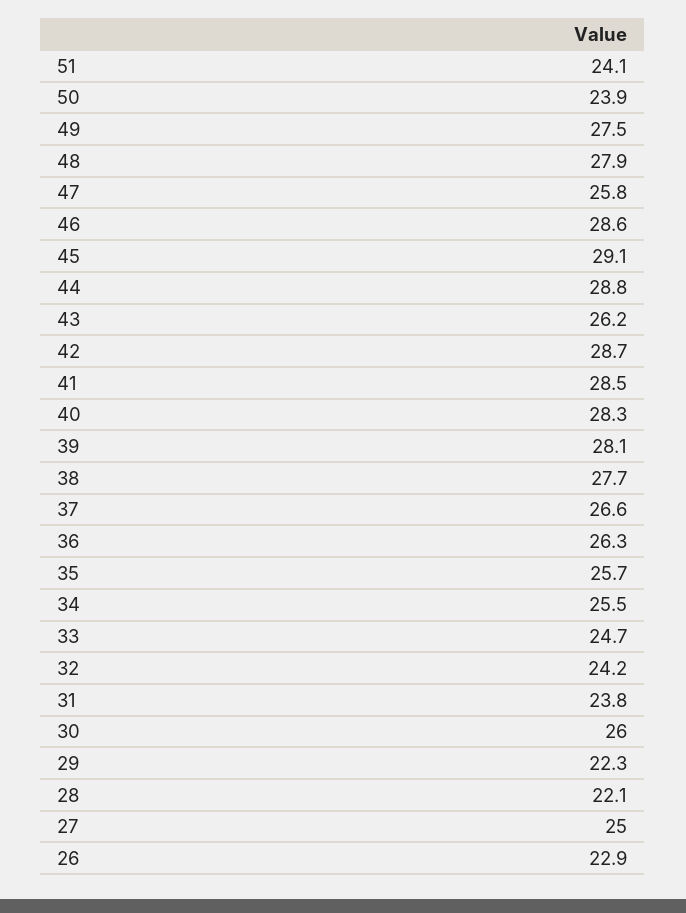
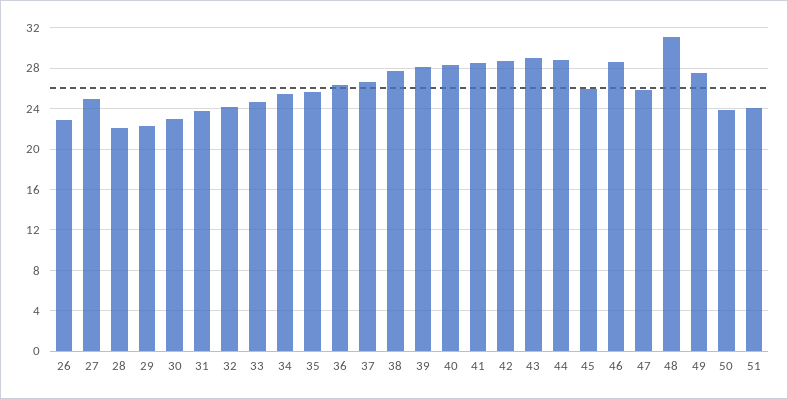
48: 27.9 -> 31
45: 29.1 -> 26
43: 26.2 -> 29
30: 26 -> 23

